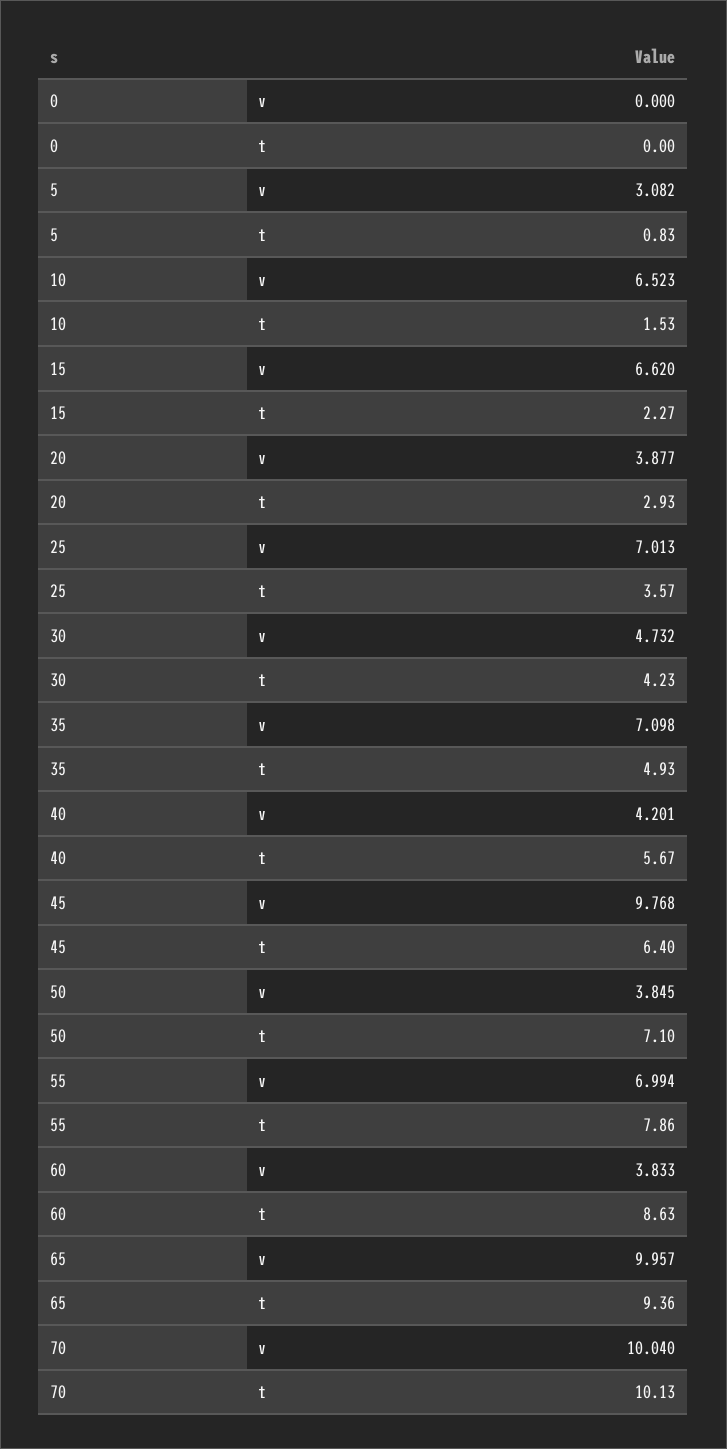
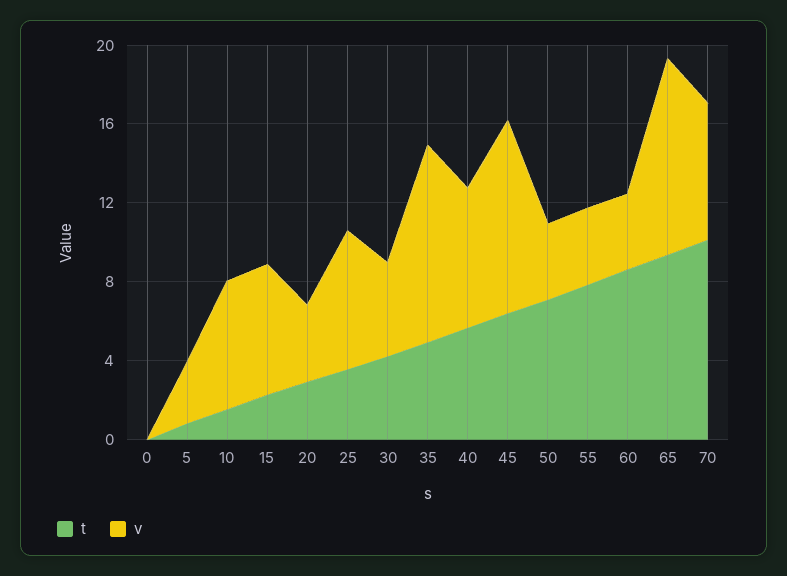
v, 35: 7.098 -> 10
v, 40: 4.201 -> 7
v, 55: 6.994 -> 4
v, 70: 10.04 -> 7

